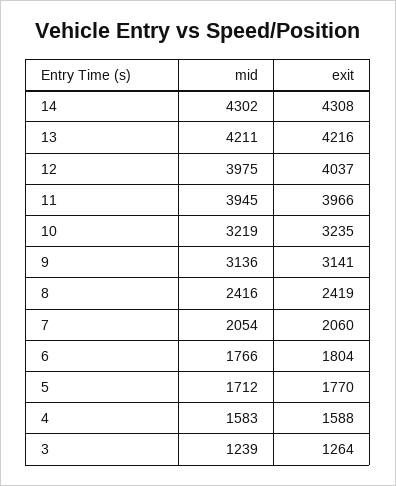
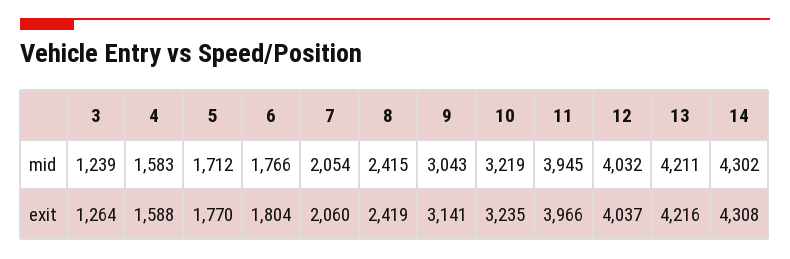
mid, 12: 3975 -> 4032
mid, 9: 3136 -> 3043
mid, 8: 2416 -> 2415

